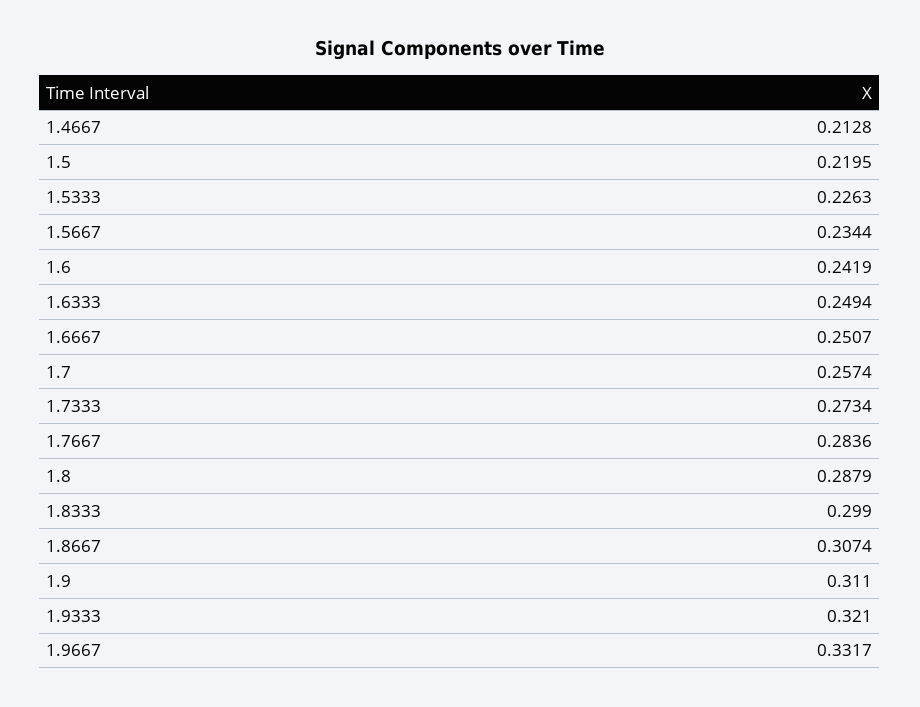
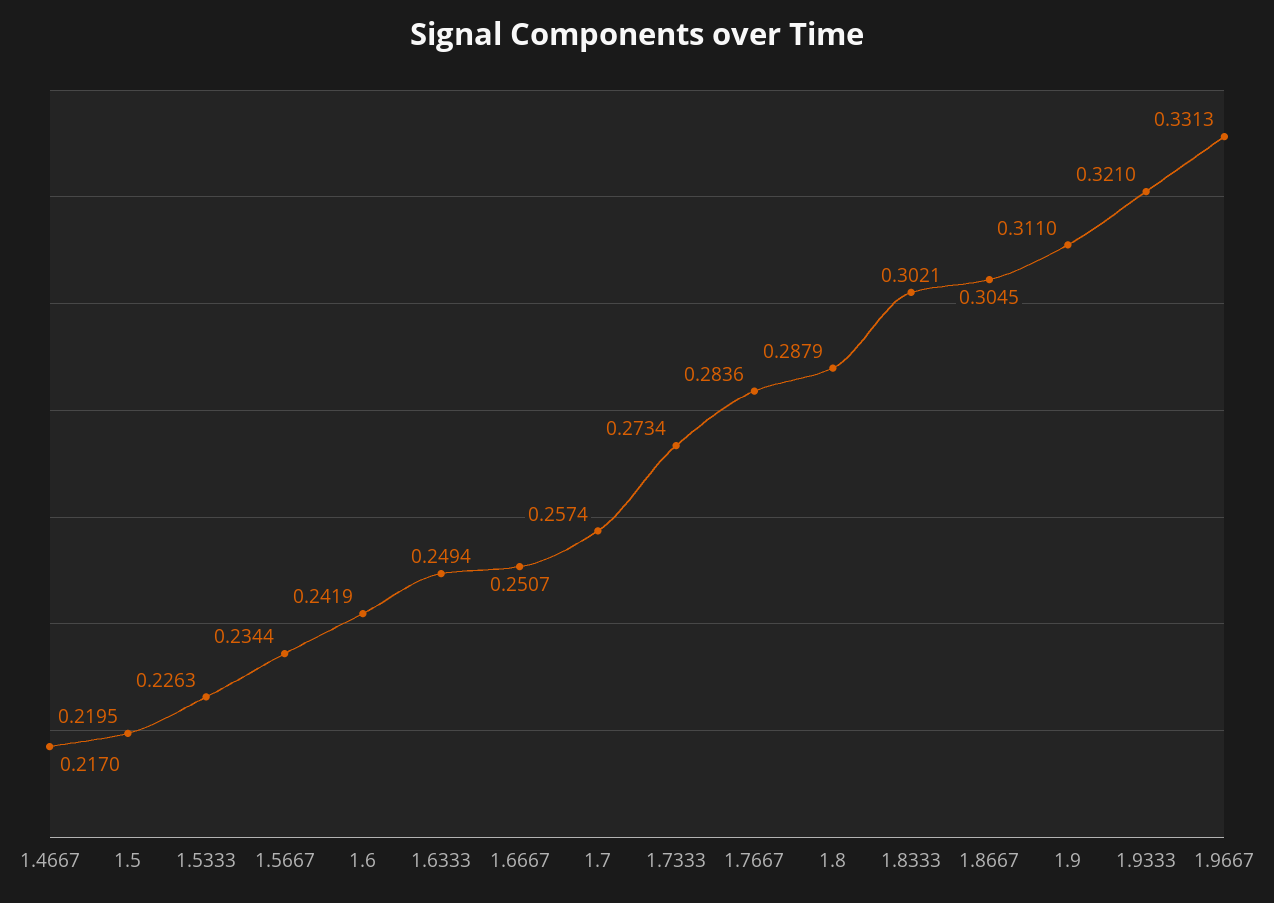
1.4667: 0.2128 -> 0.217
1.8333: 0.299 -> 0.3021
1.8667: 0.3074 -> 0.3045
1.9667: 0.3317 -> 0.3313

